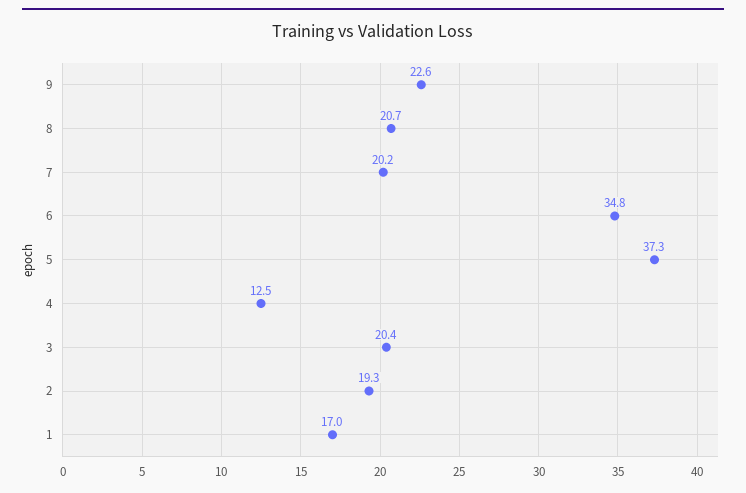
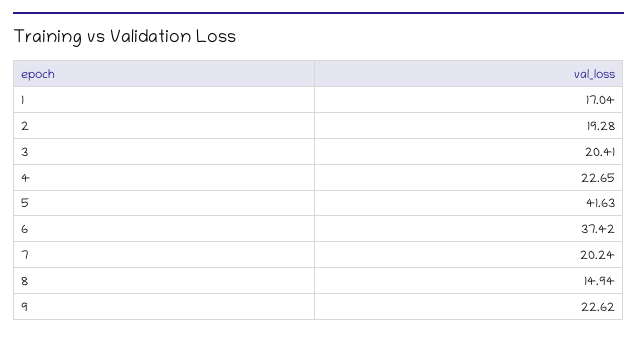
8: 20.7 -> 14.94
6: 34.8 -> 37.42
5: 37.3 -> 41.63
4: 12.5 -> 22.65

